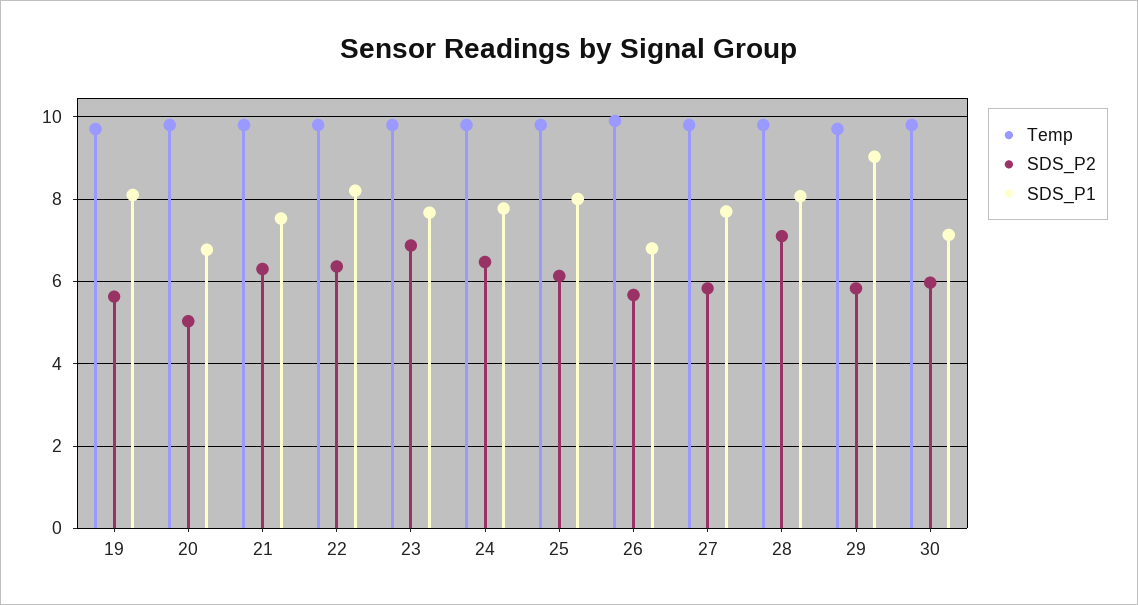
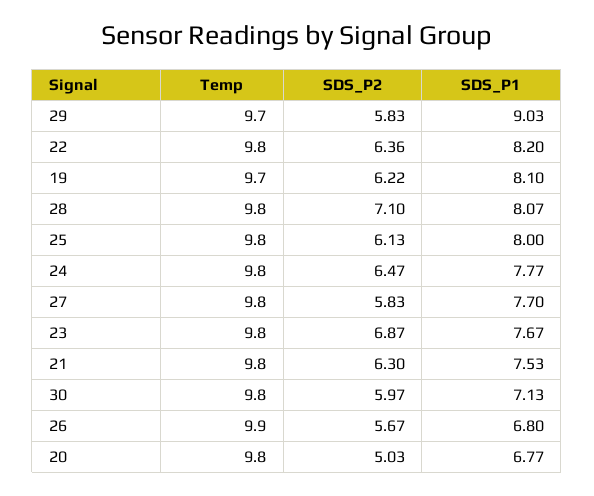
SDS_P2, 19: 5.6 -> 6.22

